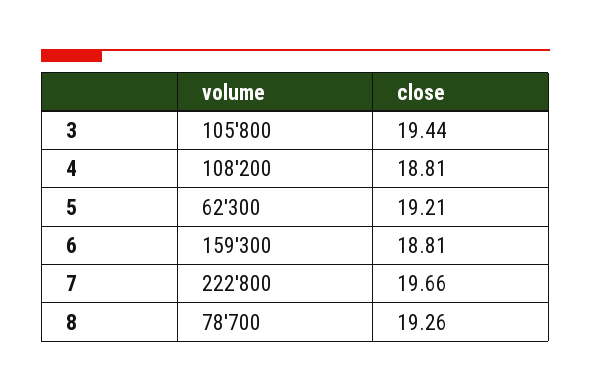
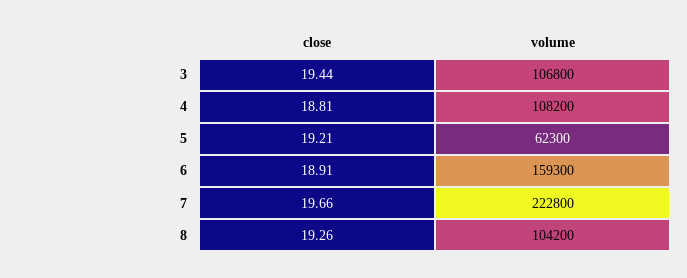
volume, 3: 105800 -> 106800
close, 6: 18.81 -> 18.91
volume, 8: 78700 -> 104200

